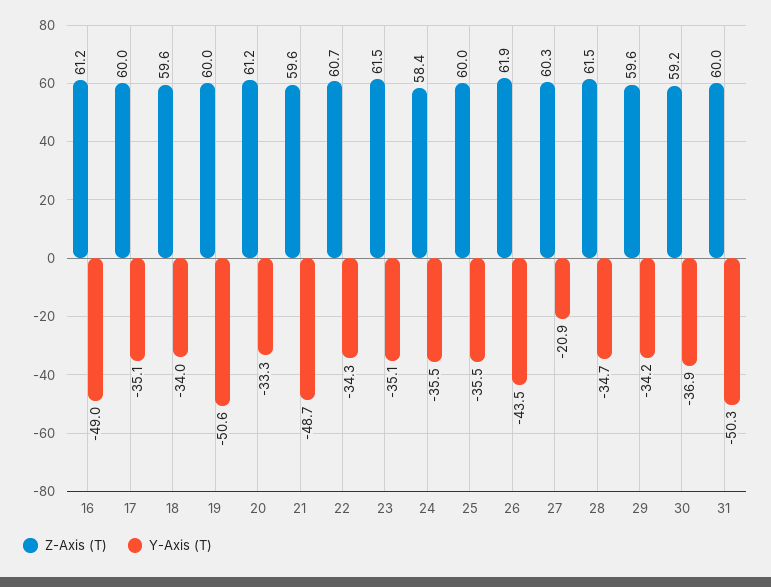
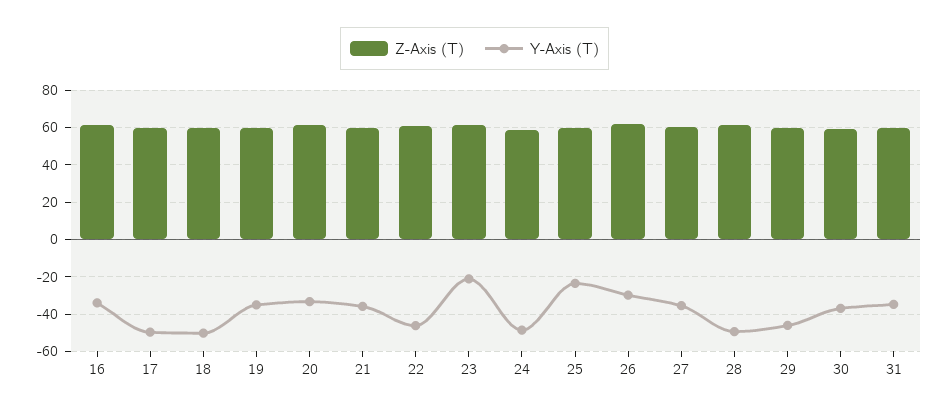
Y-Axis (T), 16: -49 -> -35
Y-Axis (T), 17: -35.1 -> -50
Y-Axis (T), 18: -34 -> -50
Y-Axis (T), 19: -50.6 -> -35
Y-Axis (T), 21: -48.7 -> -35
Y-Axis (T), 22: -34.3 -> -45
Y-Axis (T), 23: -35.1 -> -20
Y-Axis (T), 24: -35.5 -> -50
Y-Axis (T), 25: -35.5 -> -25
Y-Axis (T), 26: -43.5 -> -30
Y-Axis (T), 27: -20.9 -> -35
Y-Axis (T), 28: -34.7 -> -50
Y-Axis (T), 29: -34.2 -> -45
Y-Axis (T), 31: -50.3 -> -35

